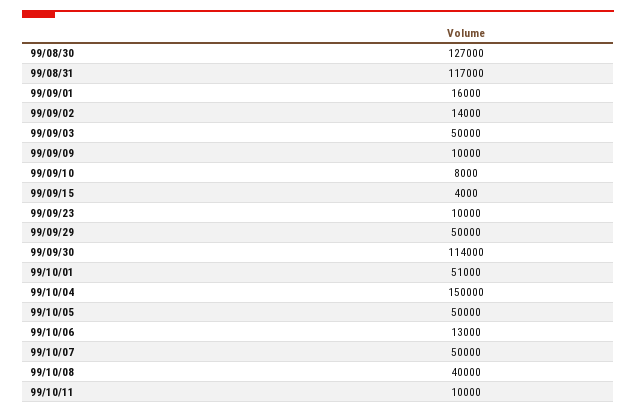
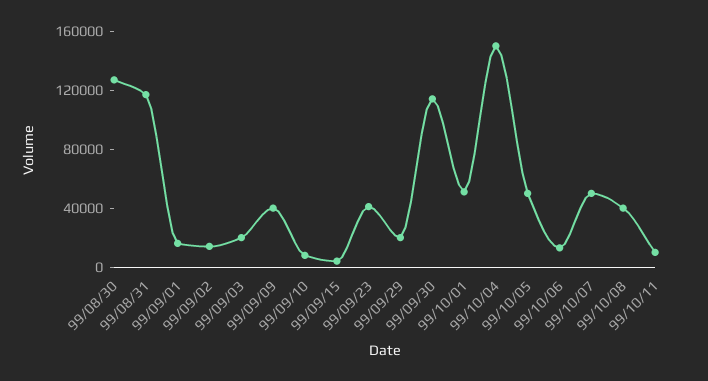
99/09/03: 50000 -> 20000
99/09/09: 10000 -> 40000
99/09/23: 10000 -> 40000
99/09/29: 50000 -> 20000

